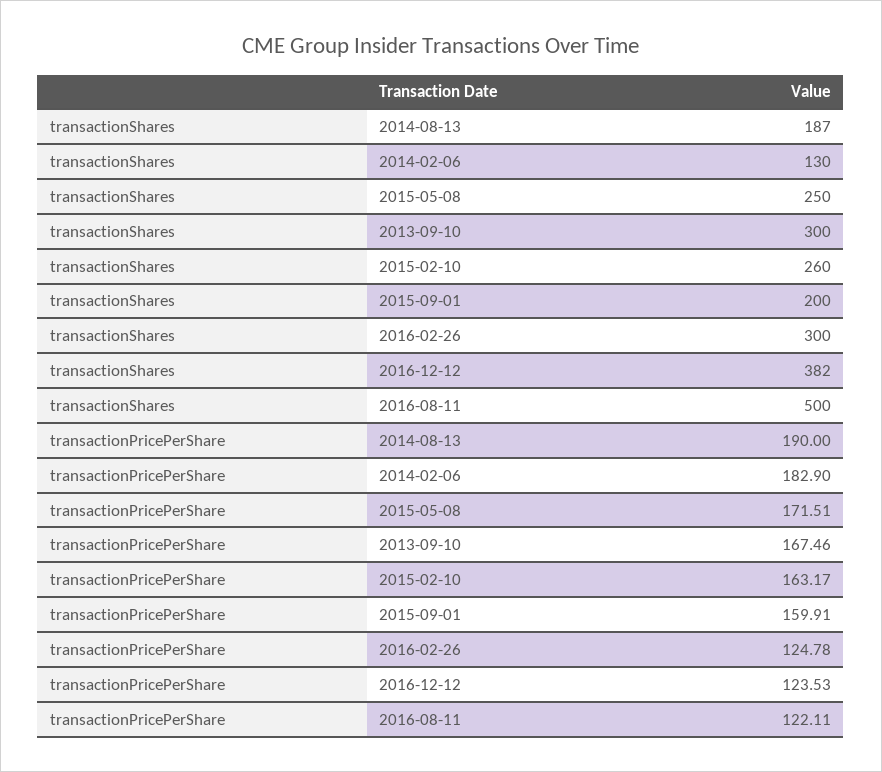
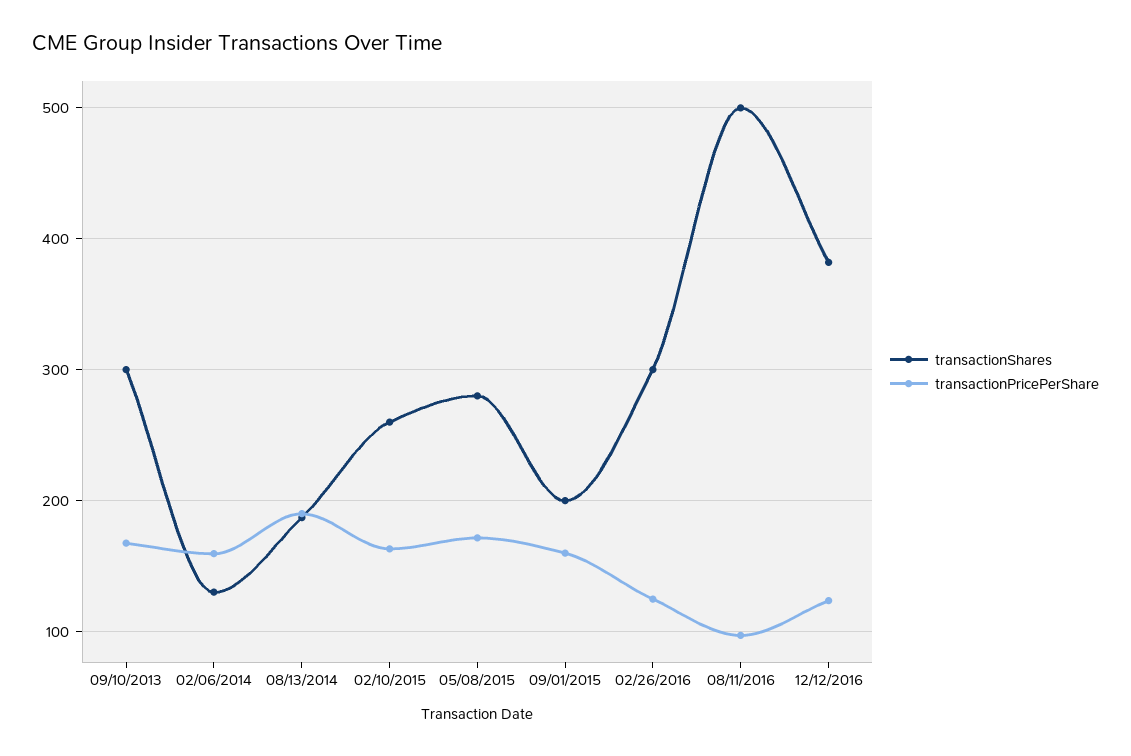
transactionShares, 2015-05-08: 250 -> 280
transactionPricePerShare, 2014-02-06: 182.9 -> 160
transactionPricePerShare, 2016-08-11: 122.11 -> 100

